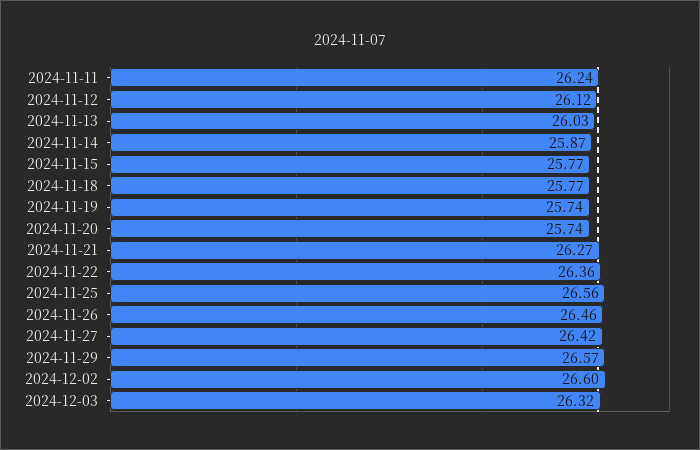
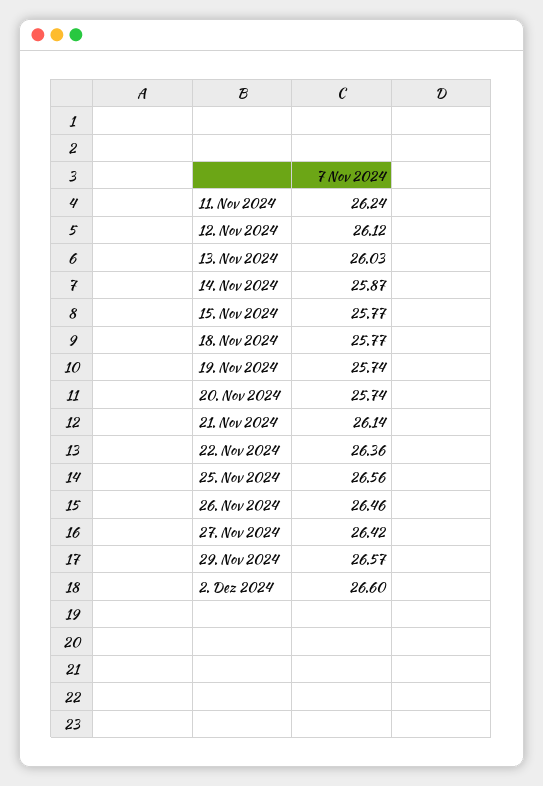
2024-11-21: 26.27 -> 26.14
2024-12-03: 26.32 -> none

